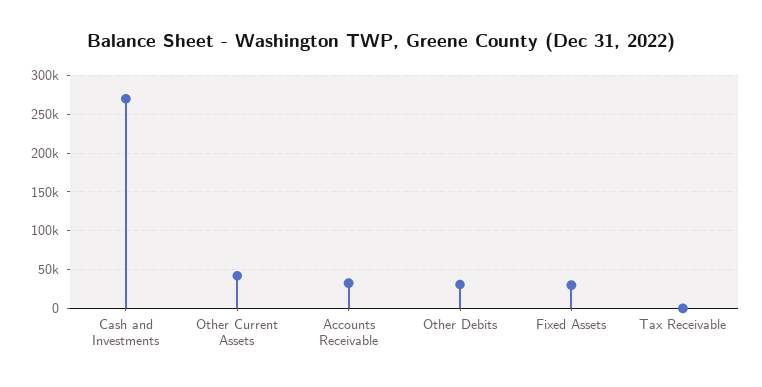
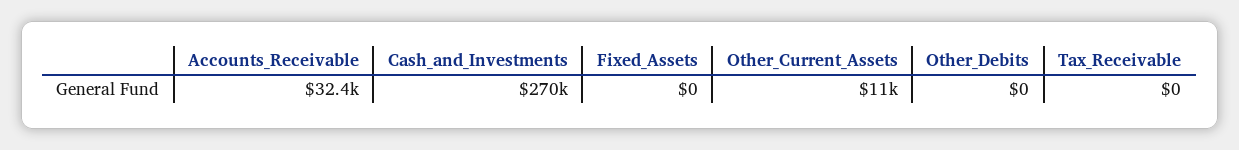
Other Current Assets: 40000 -> 11000
Other Debits: 30000 -> 0
Fixed Assets: 30000 -> 0

